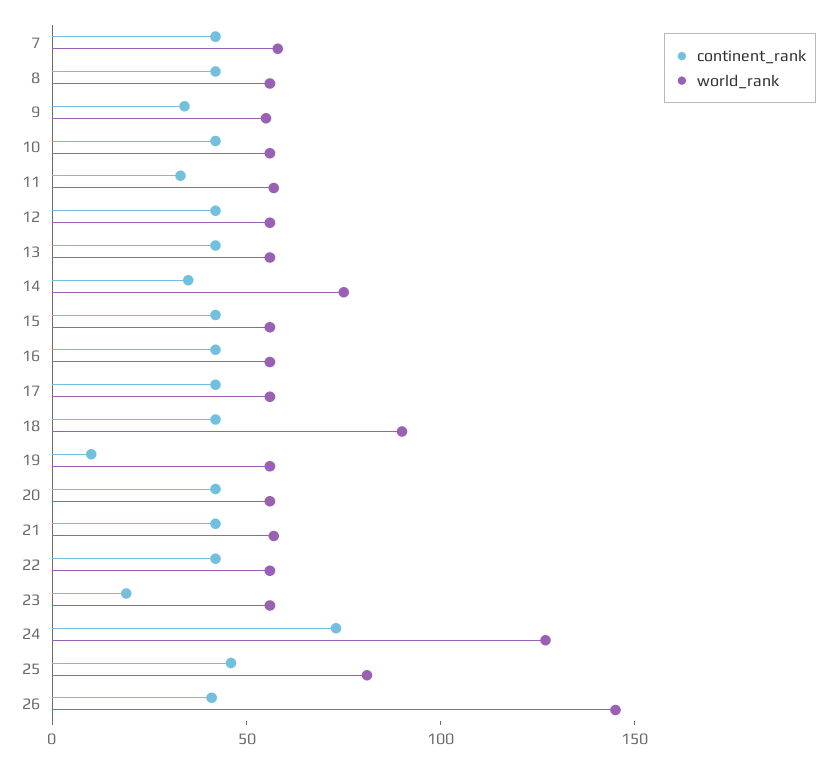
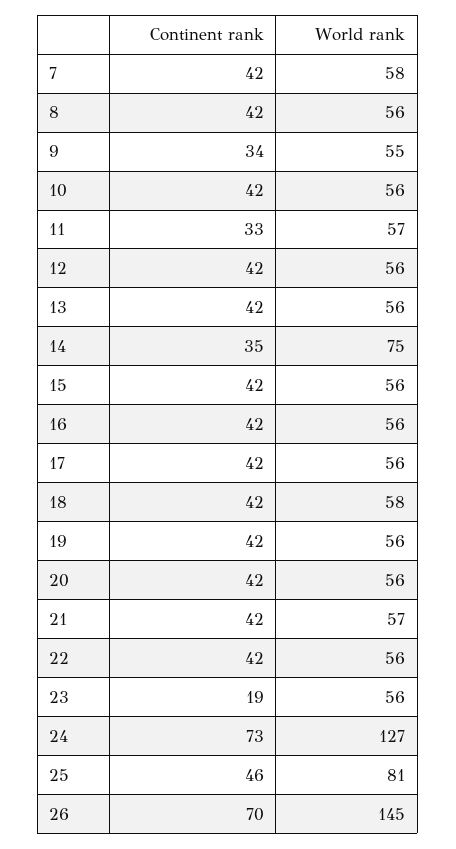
world_rank, 18: 90 -> 58
continent_rank, 19: 10 -> 42
continent_rank, 26: 40 -> 70

